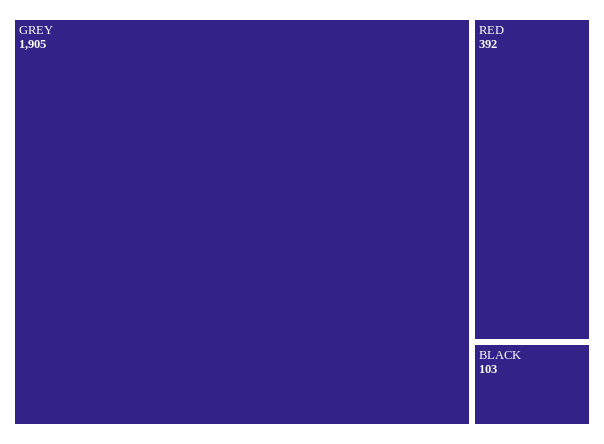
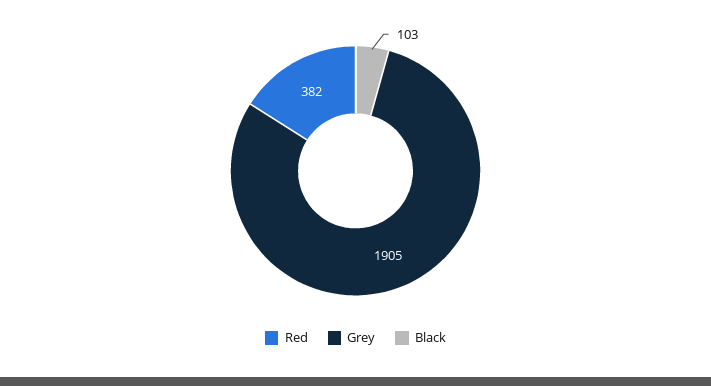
RED: 392 -> 382

